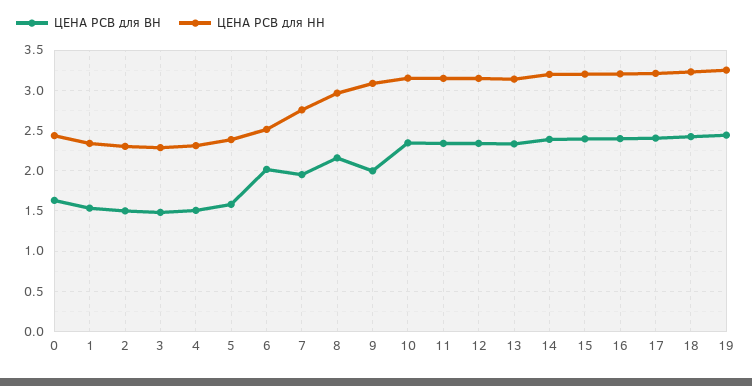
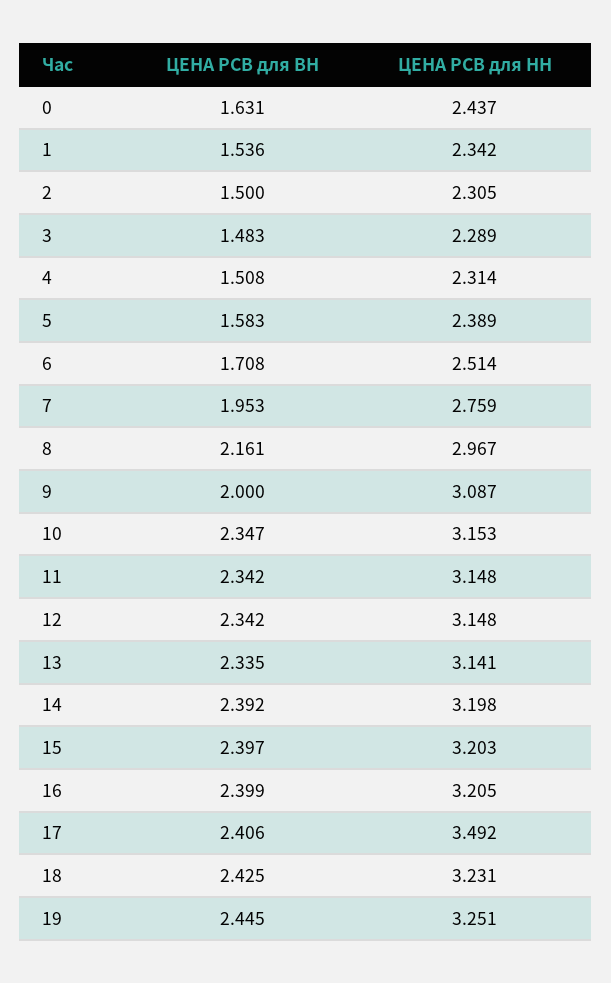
ЦЕНА РСВ для ВН, 6: 2 -> 1.708
ЦЕНА РСВ для НН, 17: 3.2 -> 3.492

